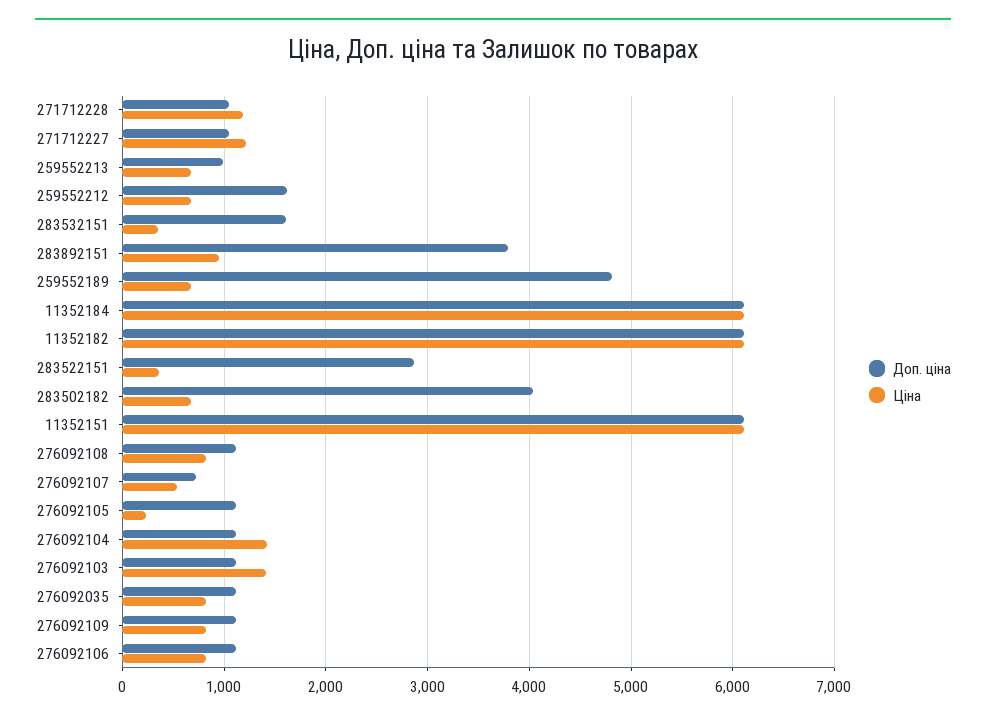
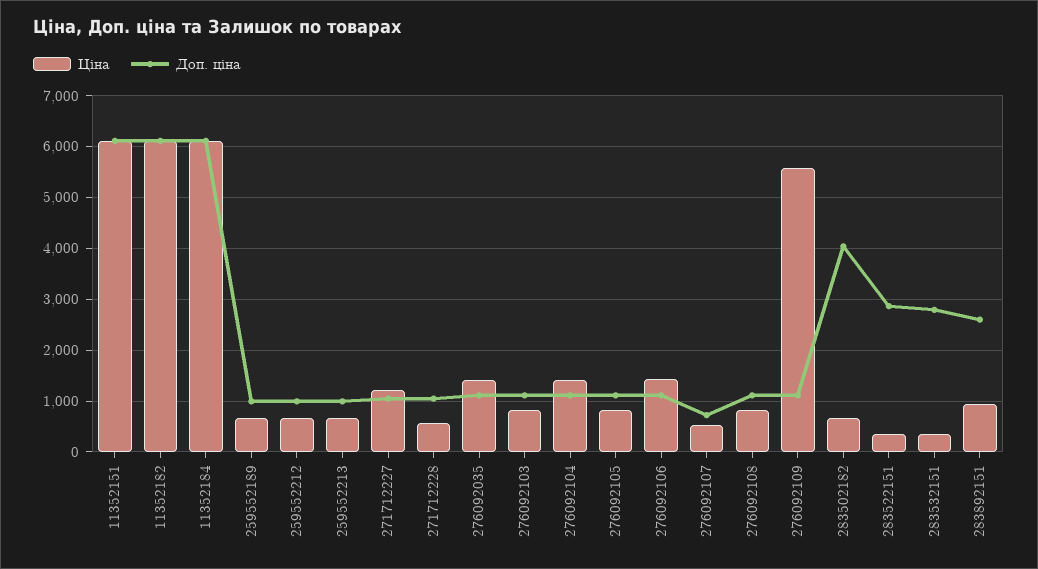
Ціна, 271712228: 1200 -> 600
Доп. ціна, 259552212: 1600 -> 1000
Доп. ціна, 283532151: 1600 -> 2800
Доп. ціна, 283892151: 3800 -> 2600
Доп. ціна, 259552189: 4800 -> 1000
Ціна, 276092105: 200 -> 800
Ціна, 276092103: 1400 -> 800
Ціна, 276092035: 800 -> 1400
Ціна, 276092109: 800 -> 5600
Ціна, 276092106: 800 -> 1400

